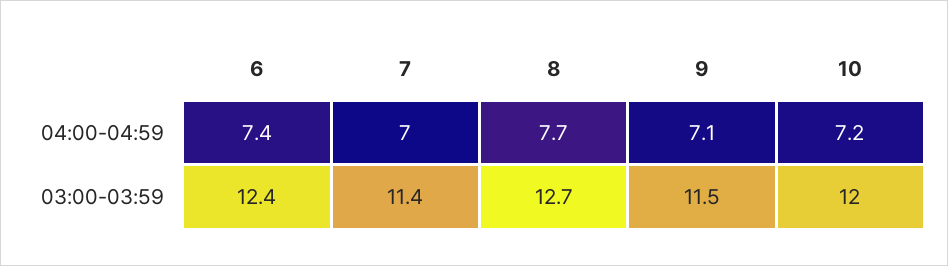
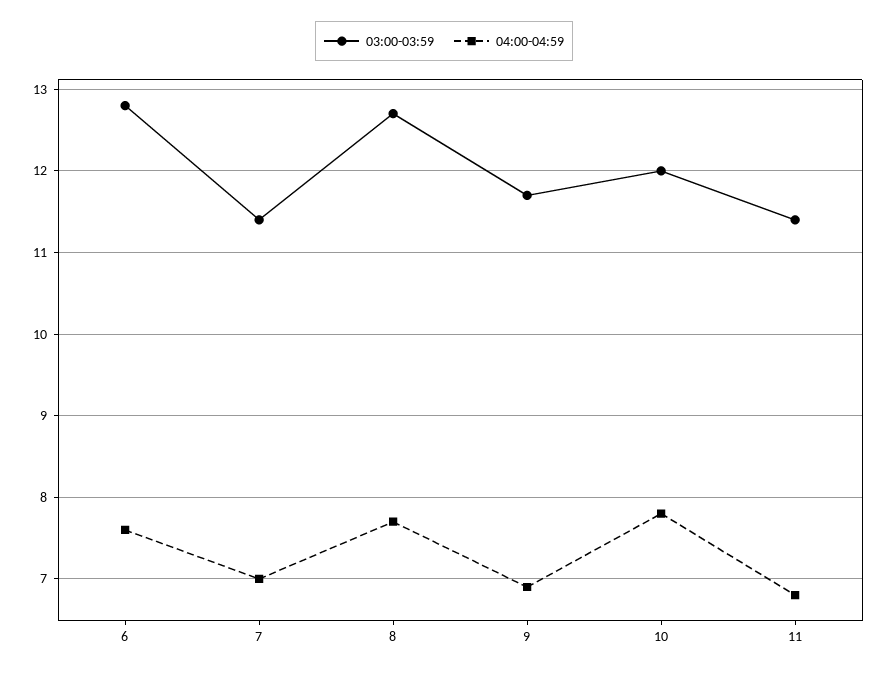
04:00-04:59, 6: 7.4 -> 7.6
04:00-04:59, 9: 7.1 -> 6.9
04:00-04:59, 10: 7.2 -> 7.8
03:00-03:59, 6: 12.4 -> 12.8
03:00-03:59, 9: 11.5 -> 11.7
03:00-03:59, 11: none -> 11.4
04:00-04:59, 11: none -> 6.8

